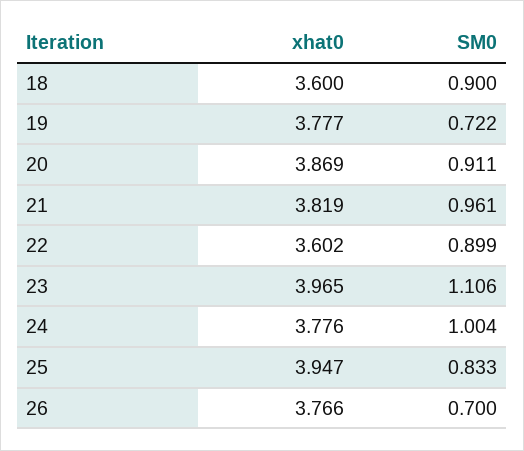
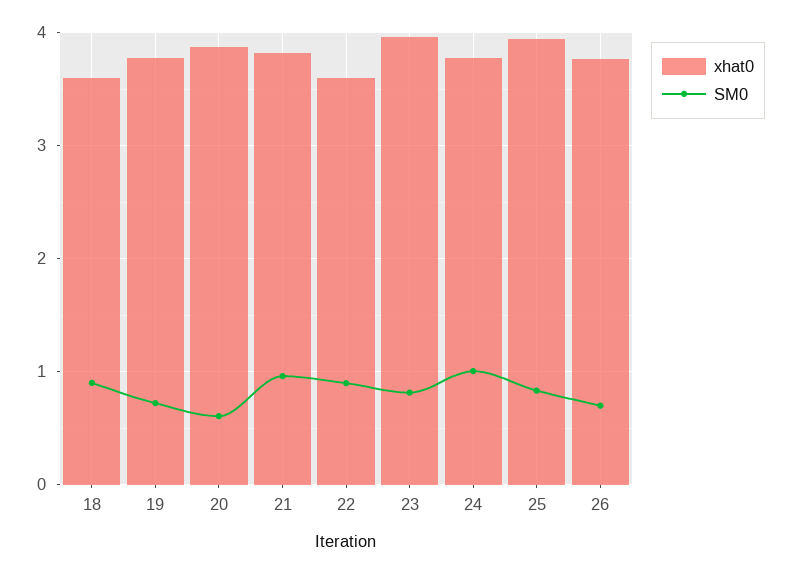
SM0, 20: 0.911 -> 0.6
SM0, 23: 1.106 -> 0.8

